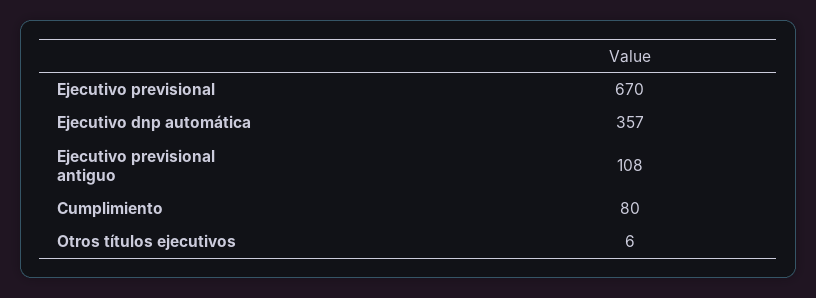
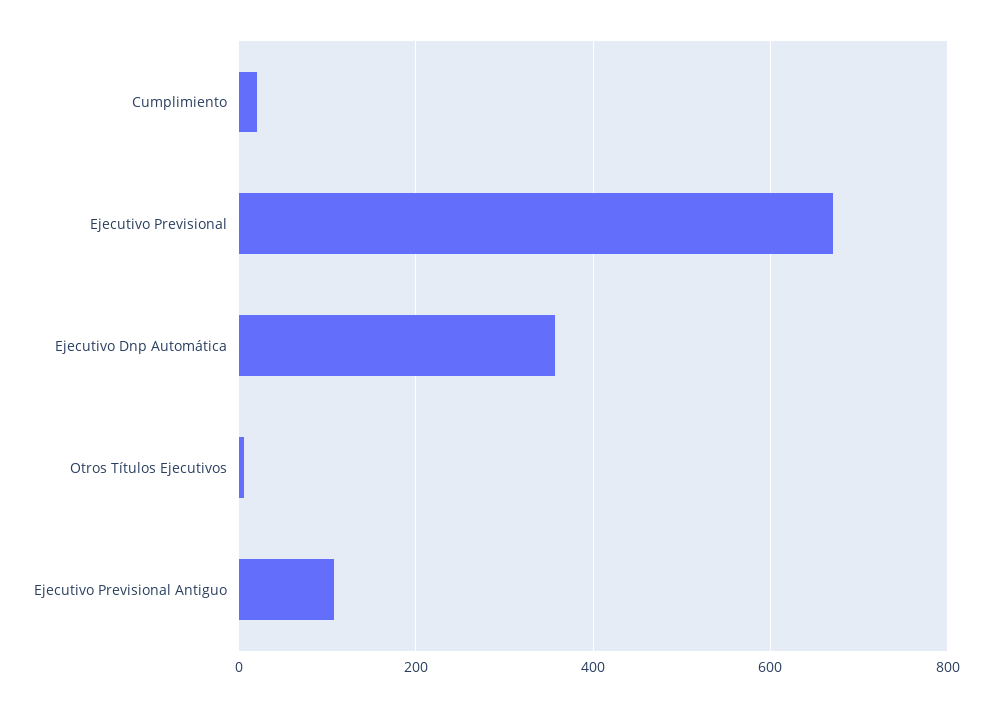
Cumplimiento: 80 -> 20

